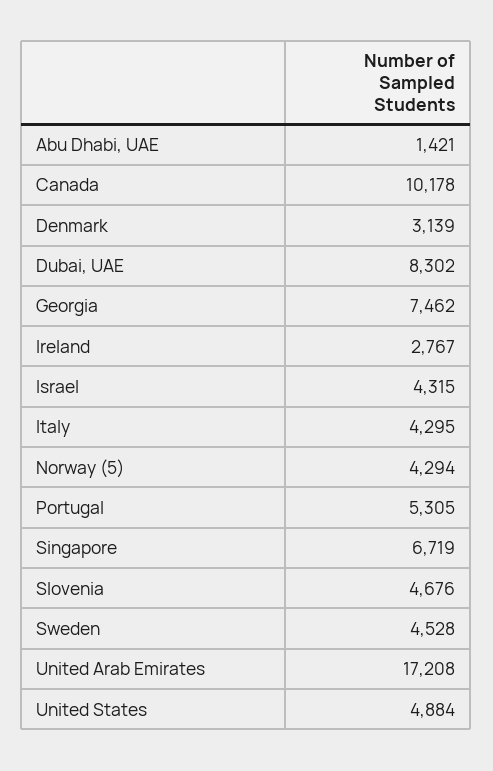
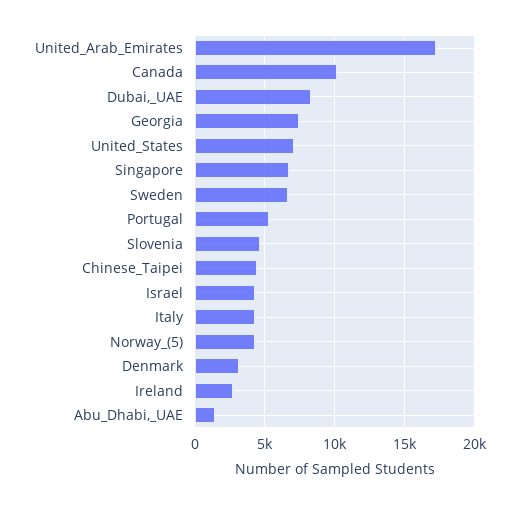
Sweden: 4528 -> 6500
United States: 4884 -> 7000
Chinese_Taipei: none -> 4500

